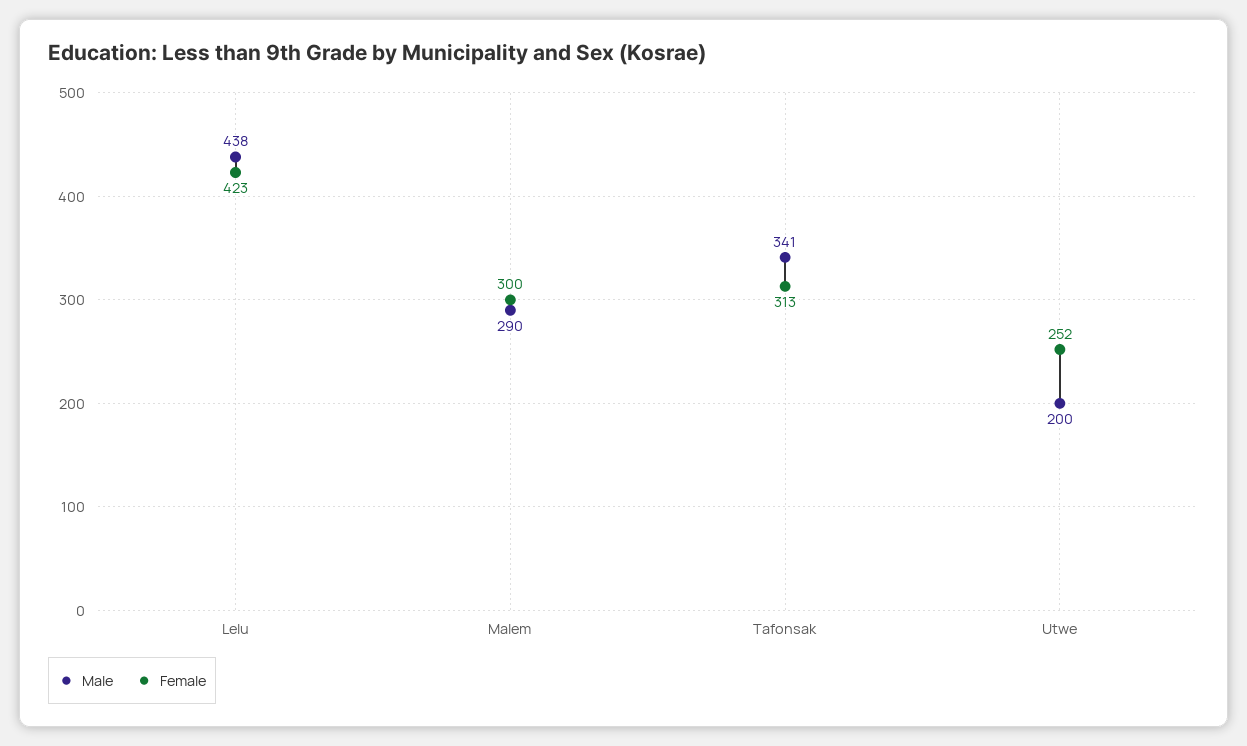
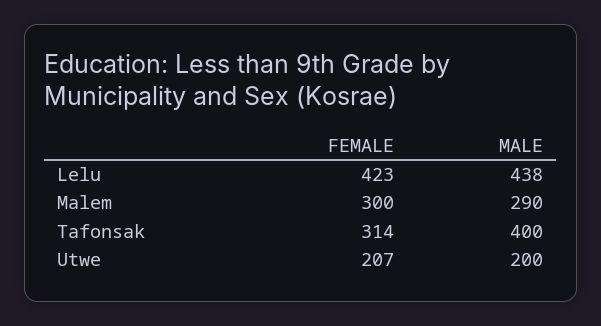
Male, Tafonsak: 341 -> 400
Female, Tafonsak: 313 -> 314
Female, Utwe: 252 -> 207

